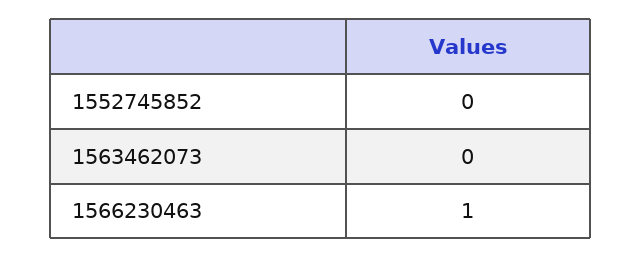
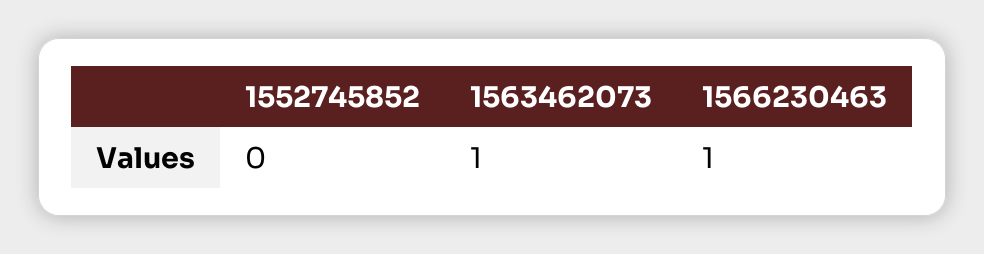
1563462073: 0 -> 1

